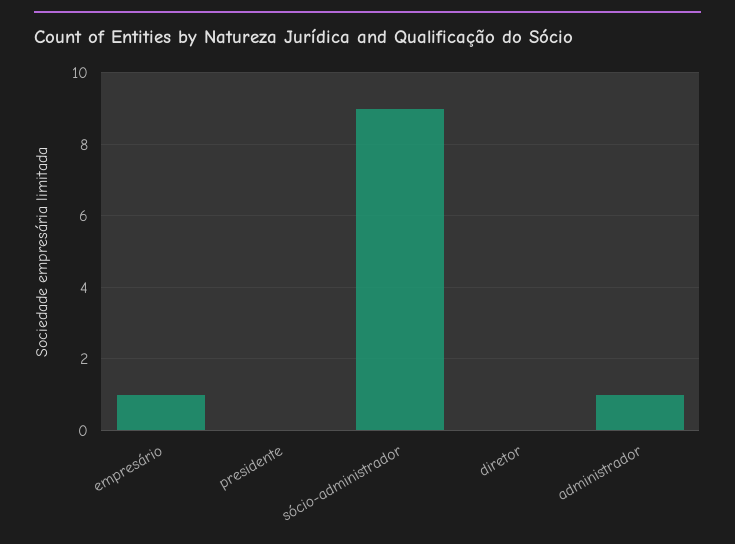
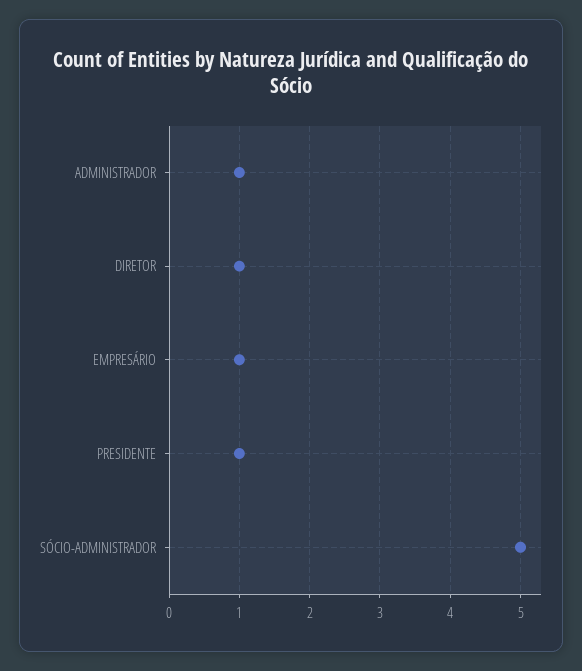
presidente: 0 -> 1
sócio-administrador: 9 -> 5
diretor: 0 -> 1

